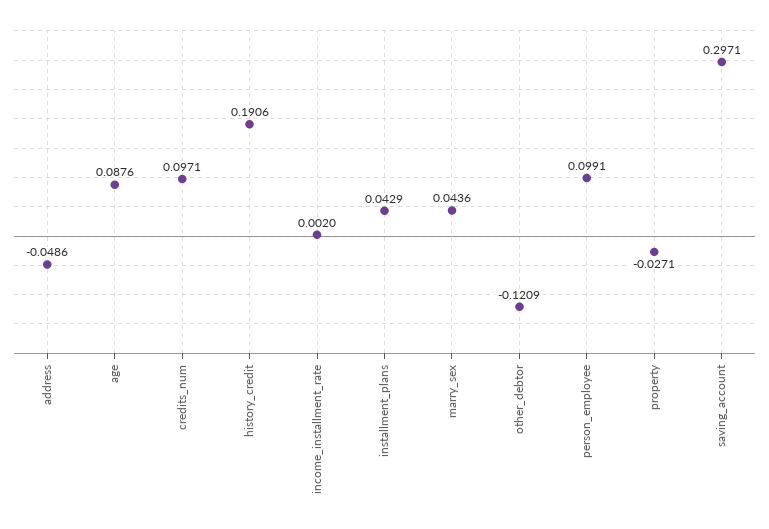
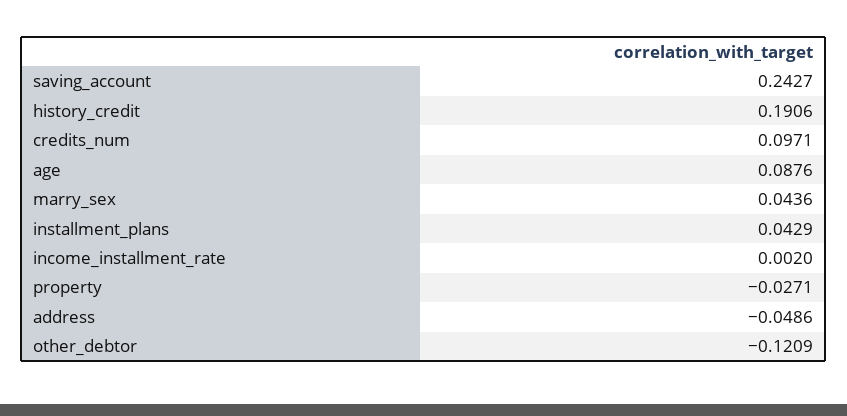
person_employee: 0.0991 -> none
saving_account: 0.2971 -> 0.2427

